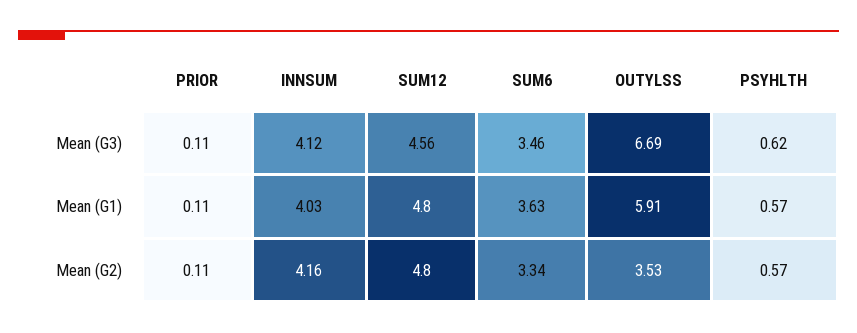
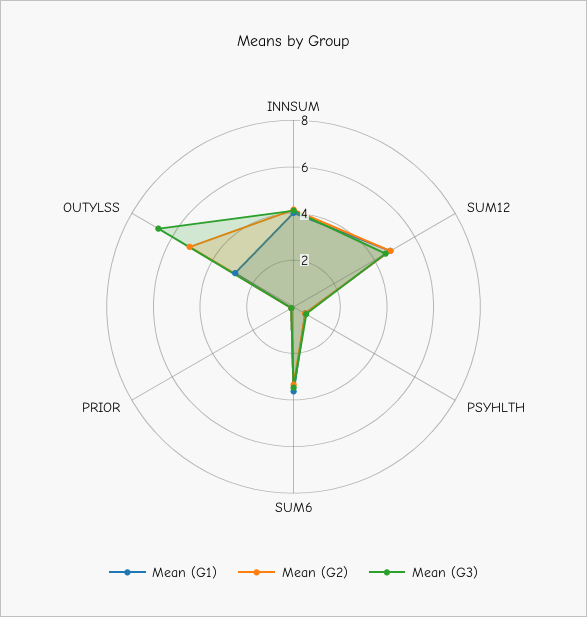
Mean (G1), OUTYLSS: 5.91 -> 3
Mean (G2), OUTYLSS: 3.53 -> 5

